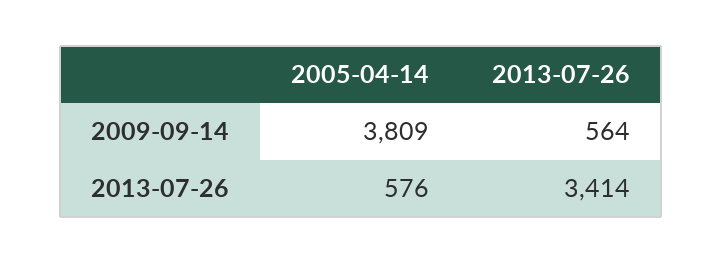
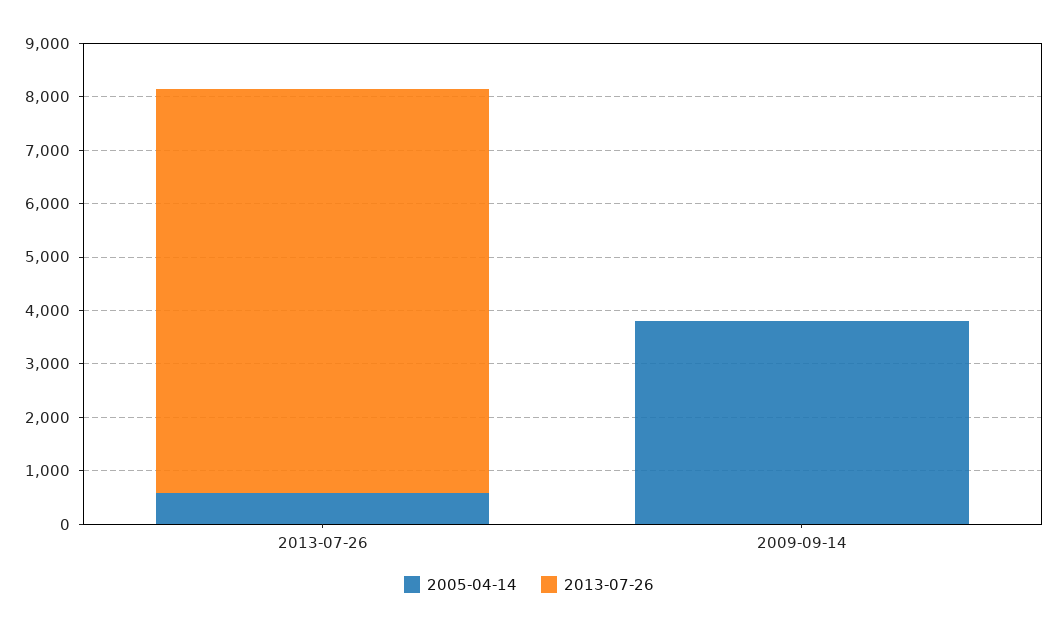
2013-07-26, 2009-09-14: 564 -> 0
2013-07-26, 2013-07-26: 3414 -> 7600

